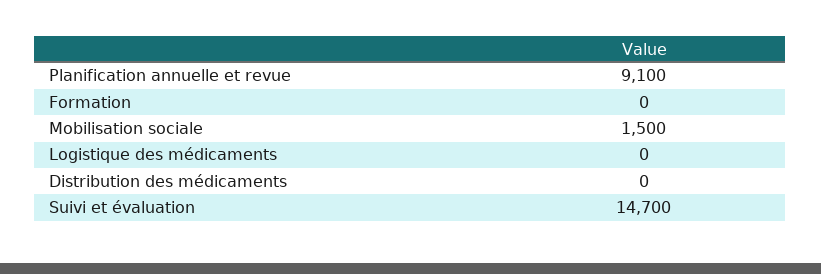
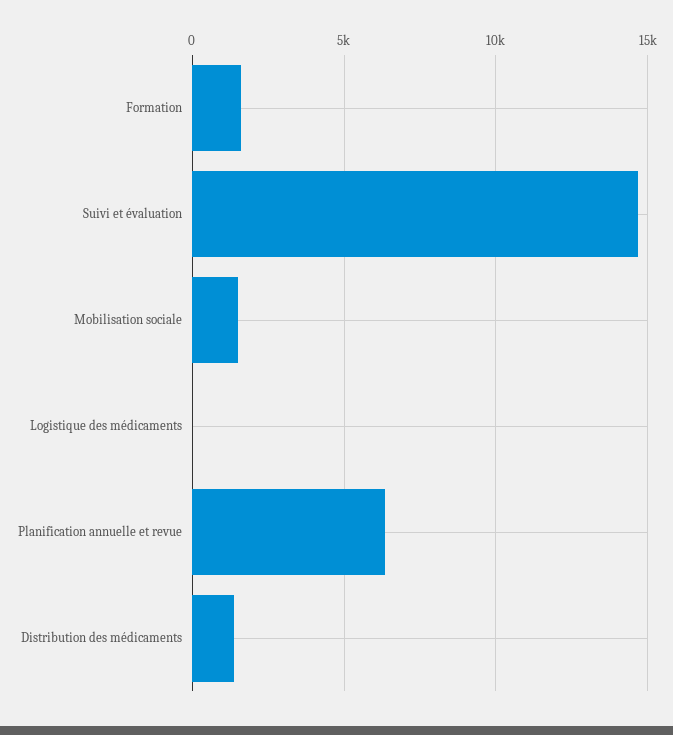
Planification annuelle et revue: 9100 -> 6500
Formation: 0 -> 1500
Distribution des médicaments: 0 -> 1500

